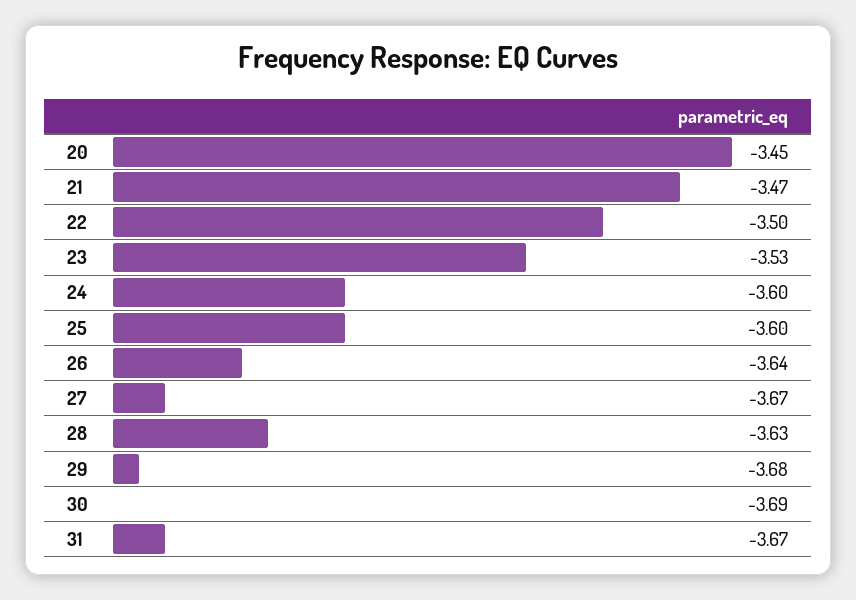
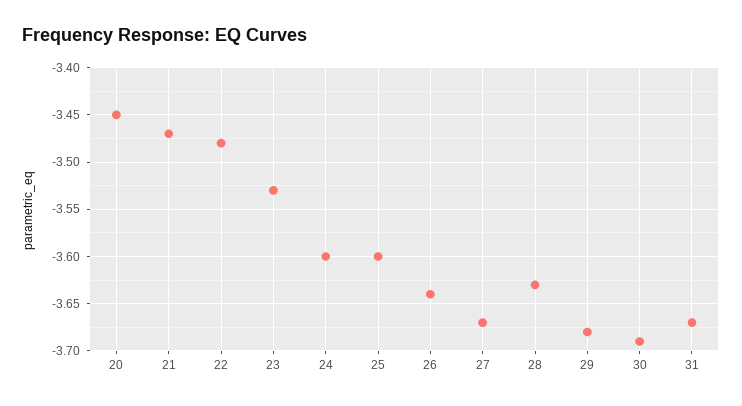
22: -3.5 -> -3.48

